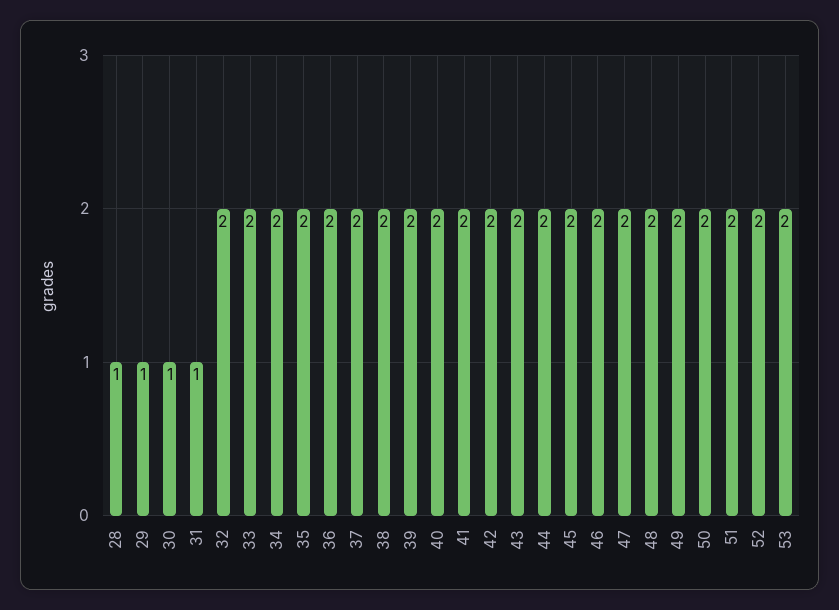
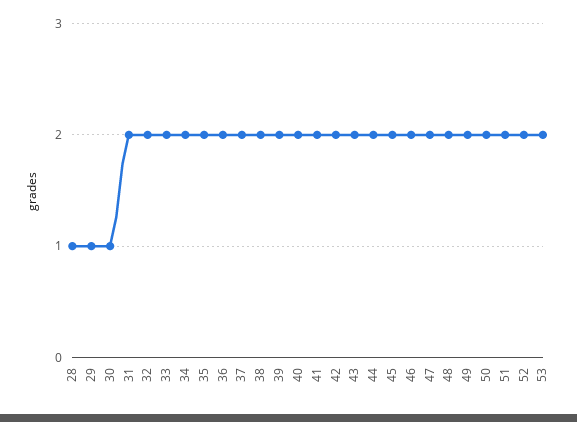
31: 1 -> 2

